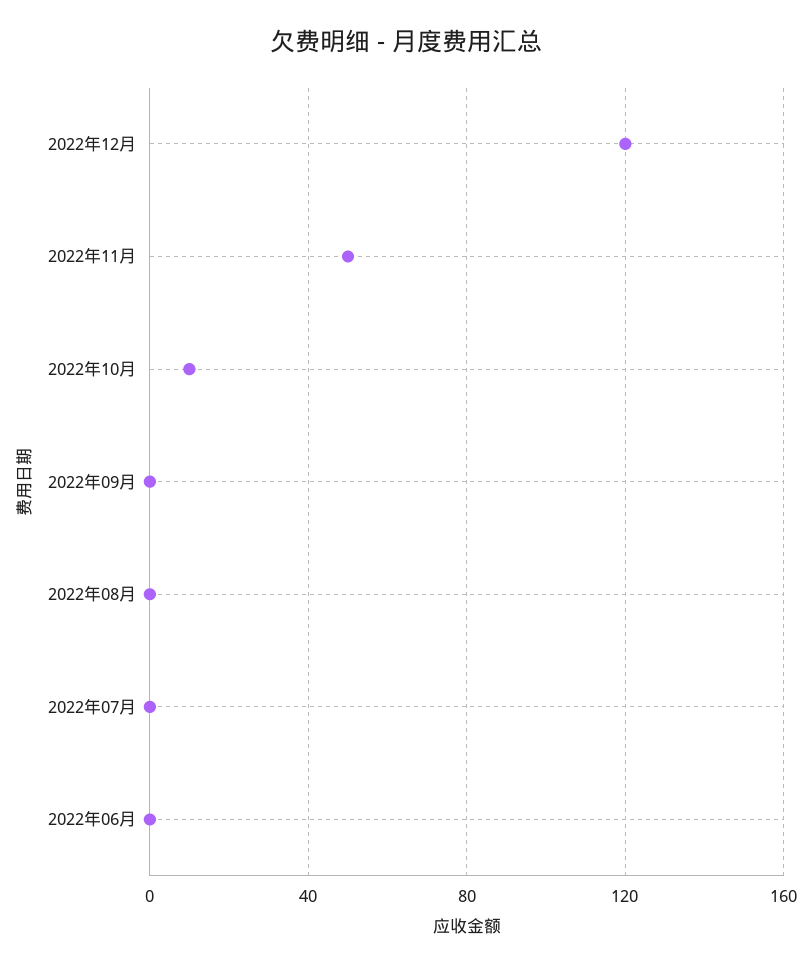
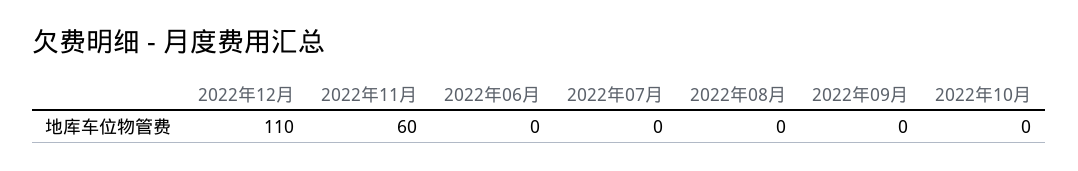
2022年12月: 120 -> 110
2022年11月: 50 -> 60
2022年10月: 10 -> 0

